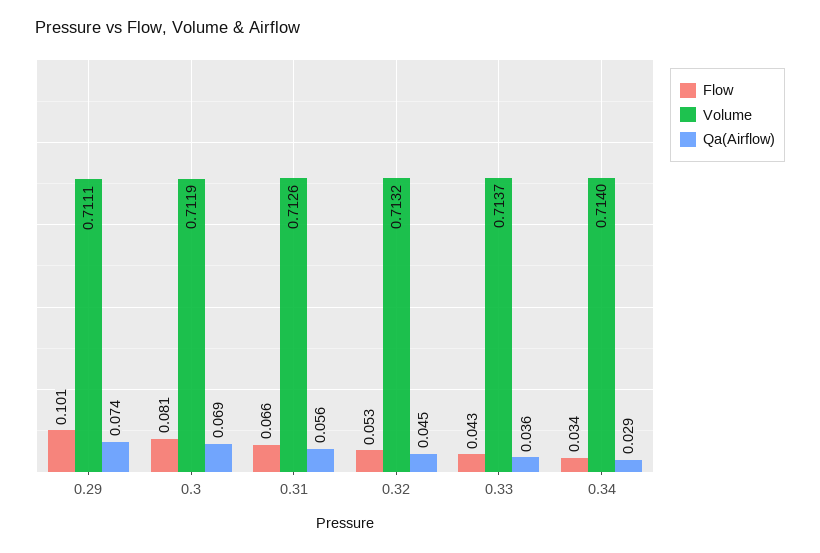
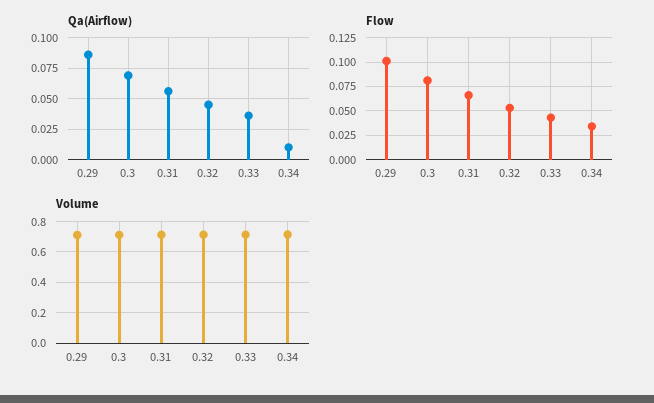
Qa(Airflow), 0.29: 0.074 -> 0.085
Qa(Airflow), 0.34: 0.029 -> 0.01

